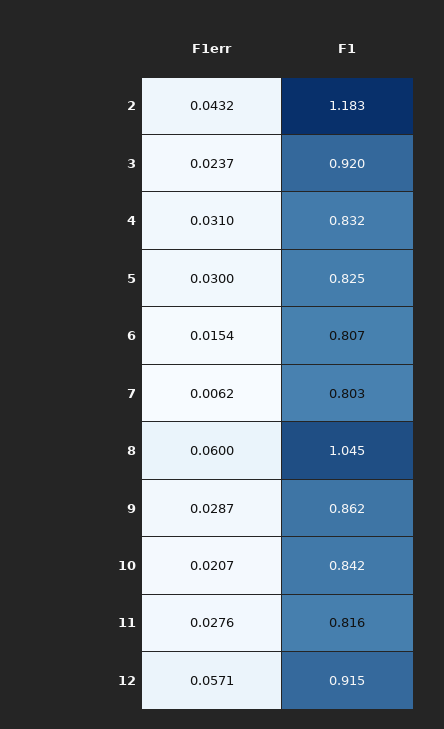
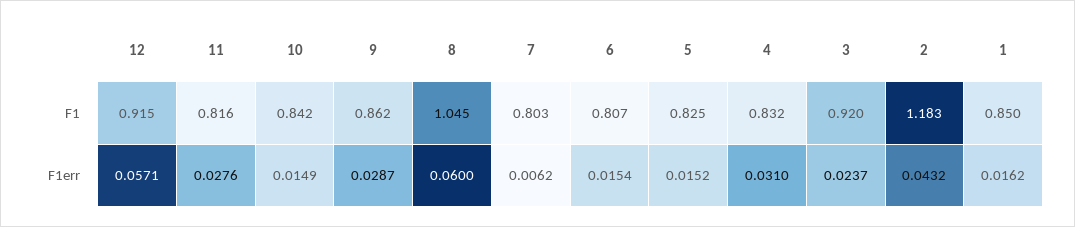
F1err, 5: 0.03 -> 0.0152
F1err, 10: 0.0207 -> 0.0149
F1, 1: none -> 0.85
F1err, 1: none -> 0.0162

